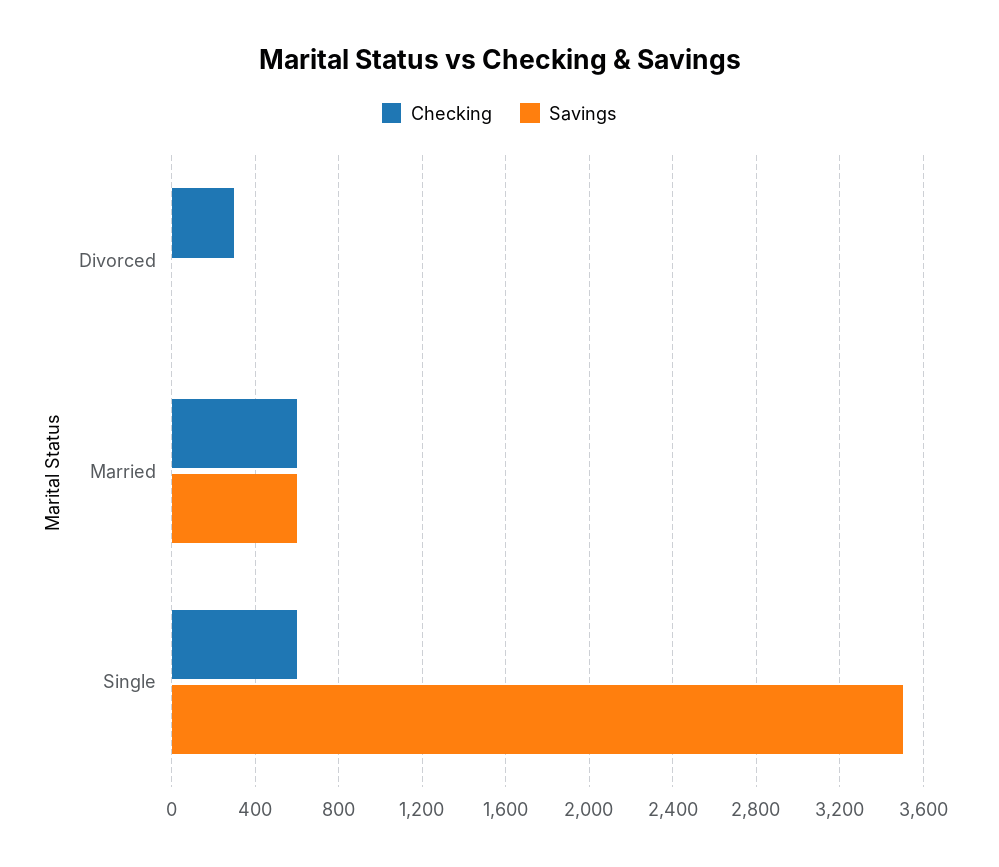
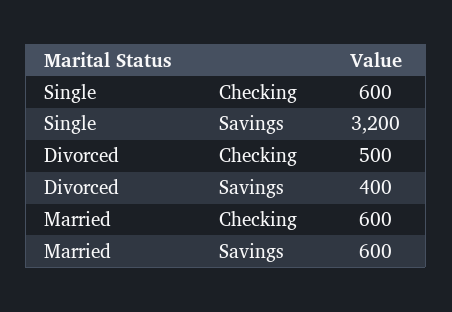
Checking, Divorced: 300 -> 500
Savings, Divorced: 0 -> 400
Savings, Single: 3500 -> 3200

